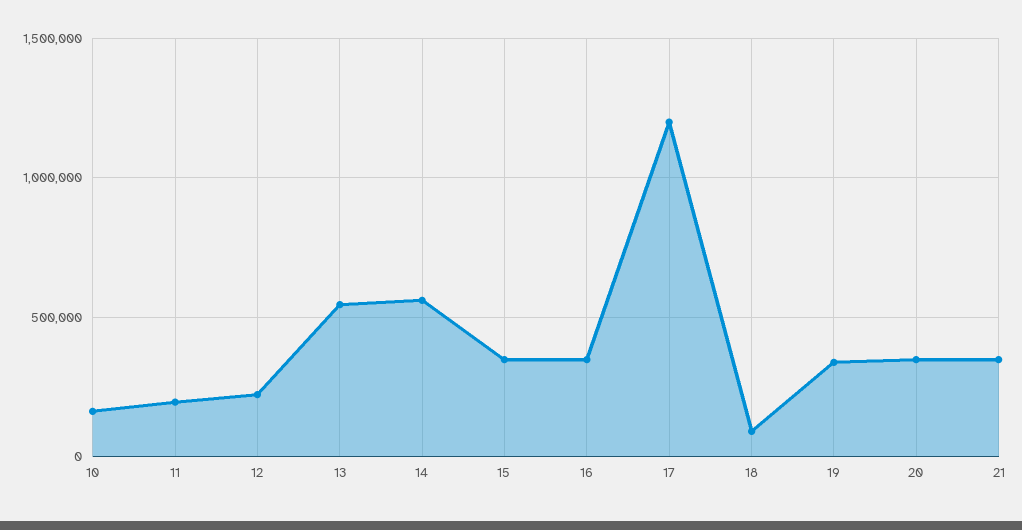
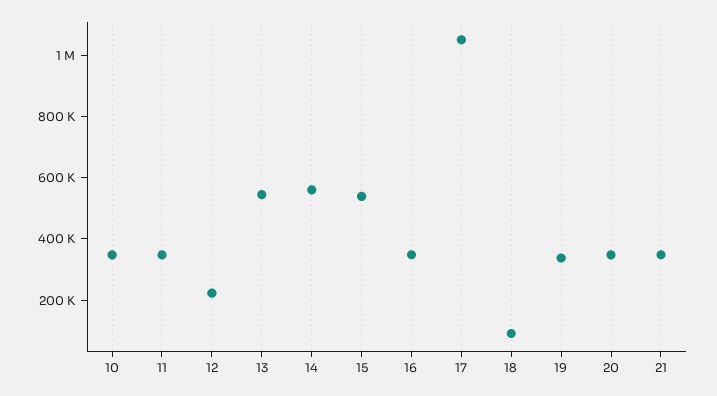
10: 150000 -> 350000
11: 200000 -> 350000
15: 350000 -> 550000
17: 1200000 -> 1050000

